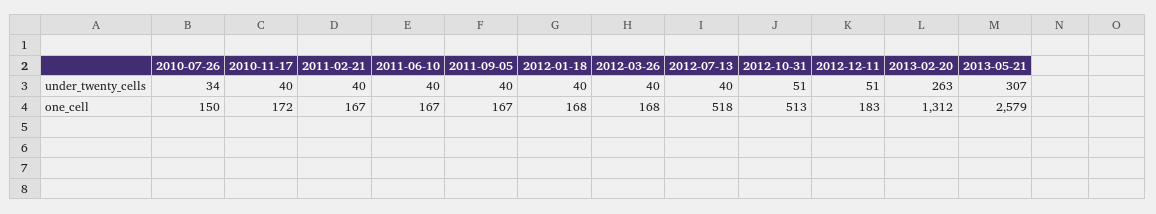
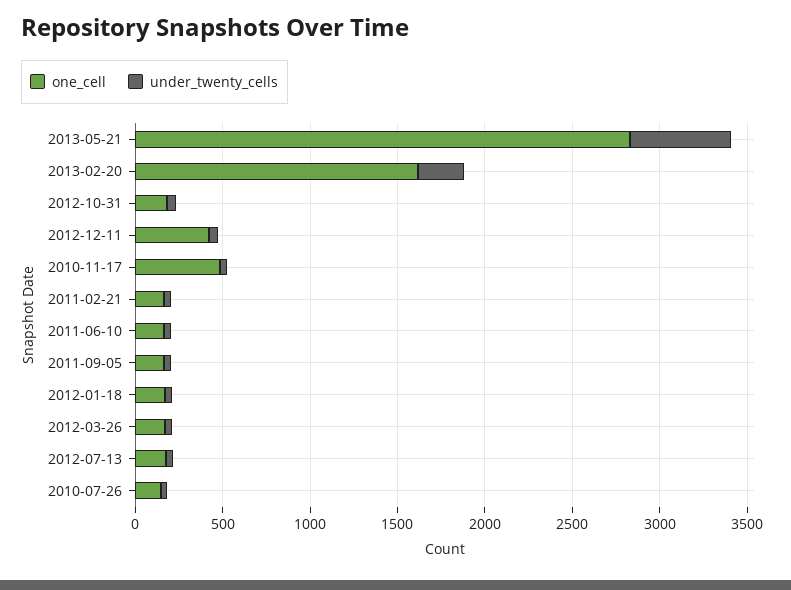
under_twenty_cells, 2013-05-21: 307 -> 600
one_cell, 2010-11-17: 172 -> 500
one_cell, 2012-07-13: 518 -> 200
one_cell, 2012-10-31: 513 -> 200
one_cell, 2012-12-11: 183 -> 400
one_cell, 2013-02-20: 1312 -> 1600
one_cell, 2013-05-21: 2579 -> 2800

